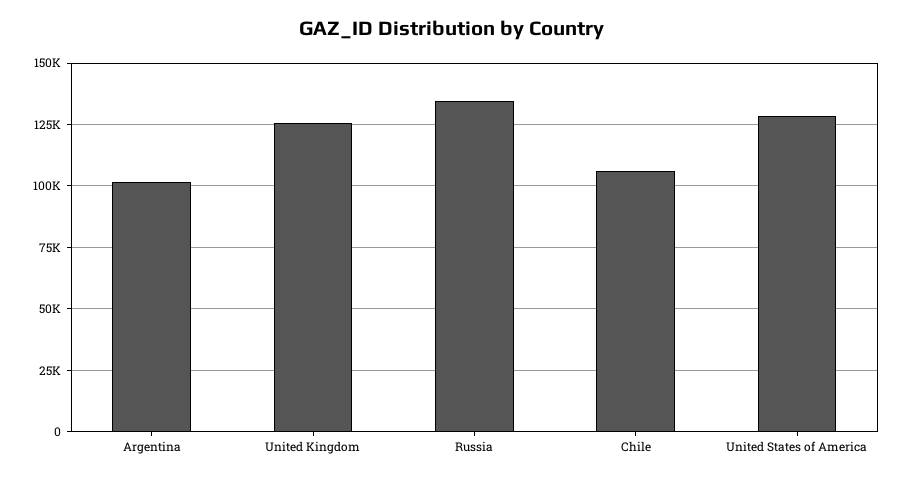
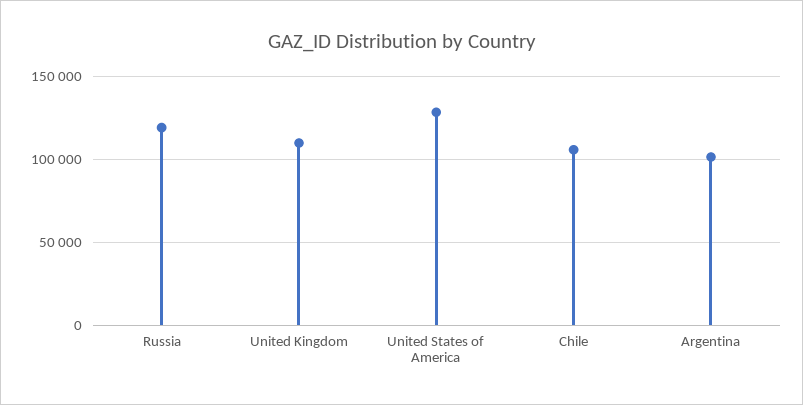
United Kingdom: 125000 -> 110000
Russia: 135000 -> 120000

